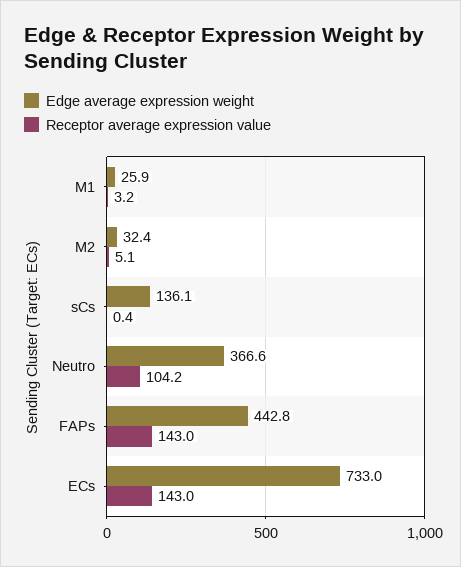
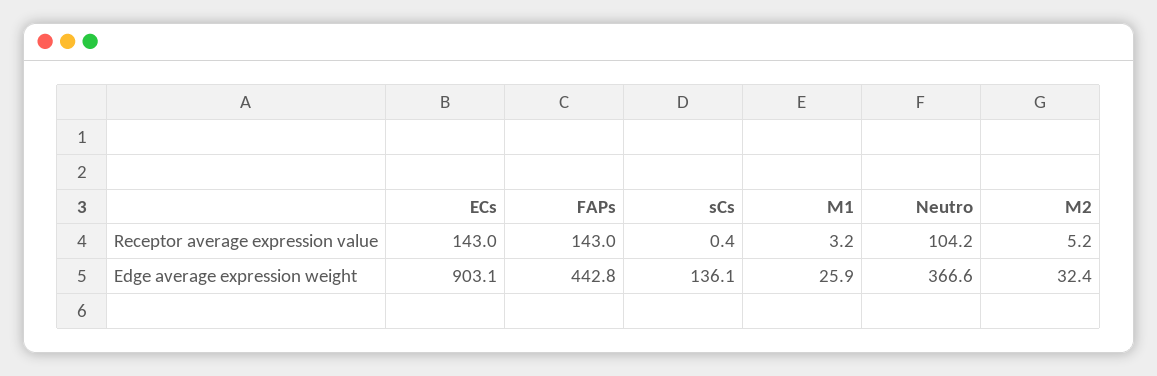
Receptor average expression value, M2: 5.1 -> 5.2
Edge average expression weight, ECs: 733 -> 903.1

